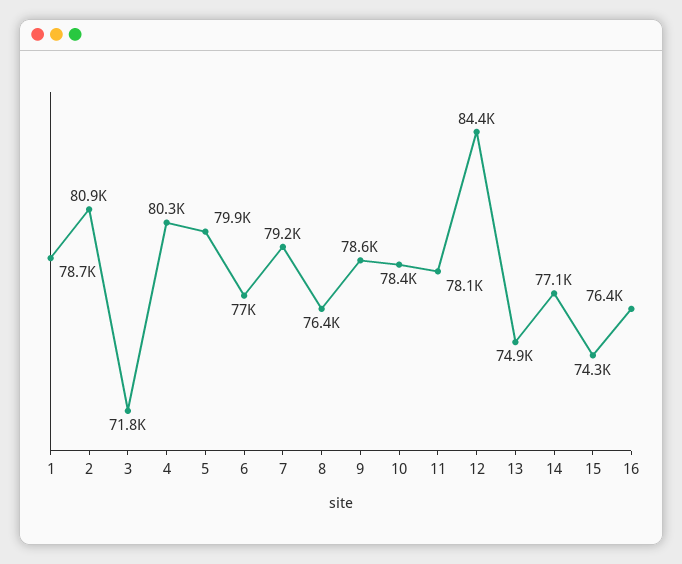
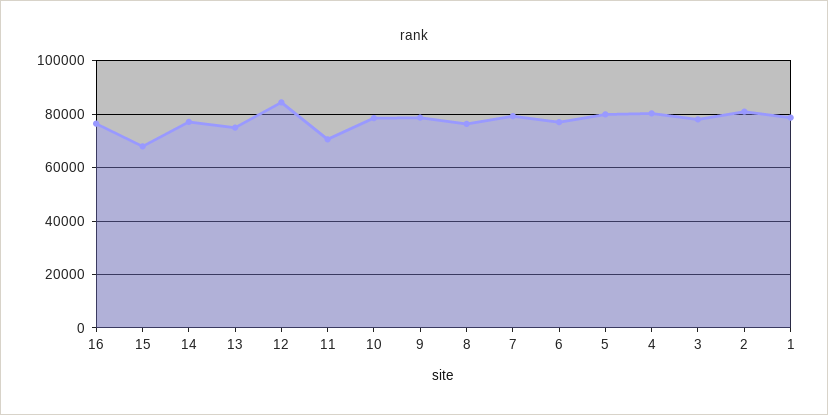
3: 71800 -> 77500
11: 78100 -> 70000
15: 74300 -> 67500

